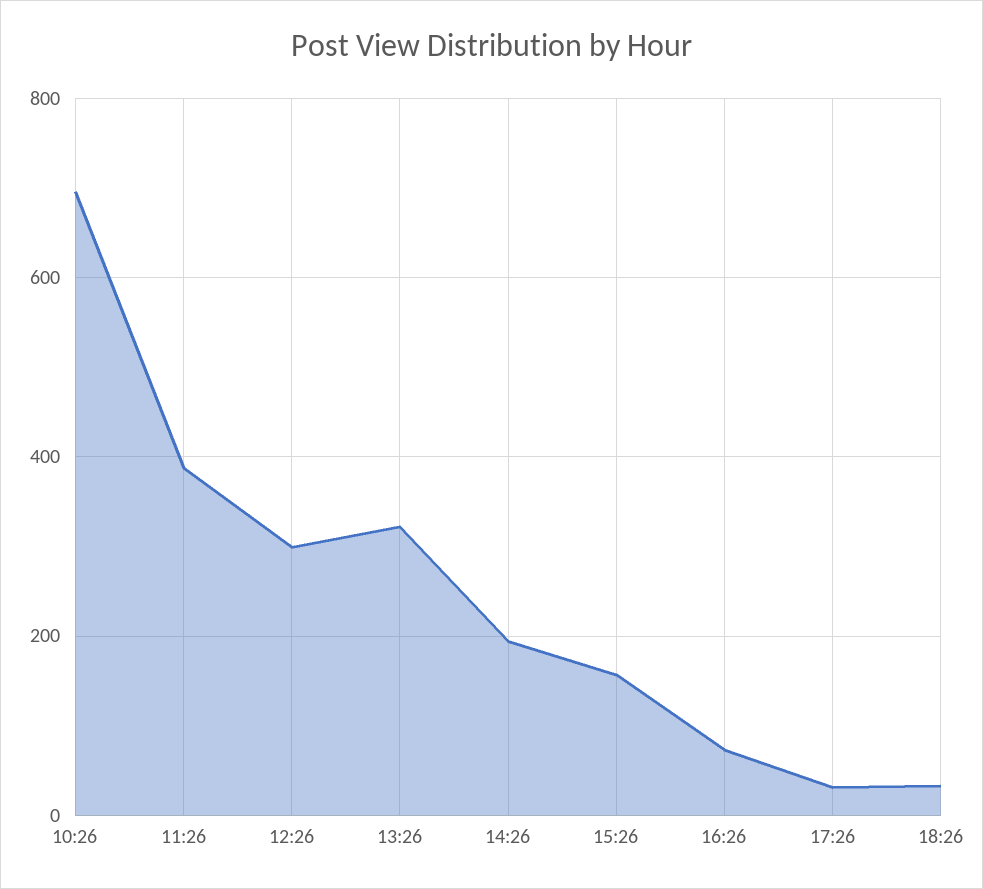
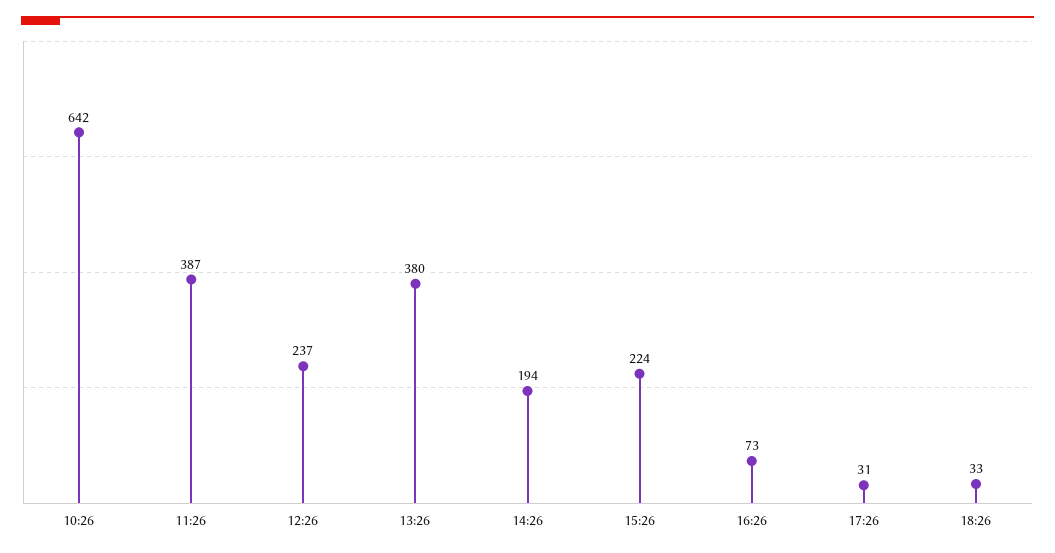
10:26: 700 -> 642
12:26: 300 -> 237
13:26: 320 -> 380
15:26: 160 -> 224

